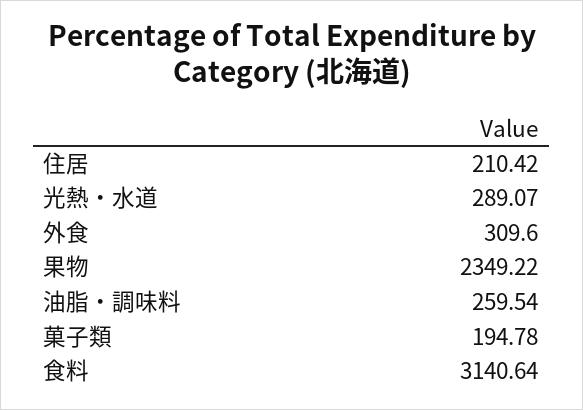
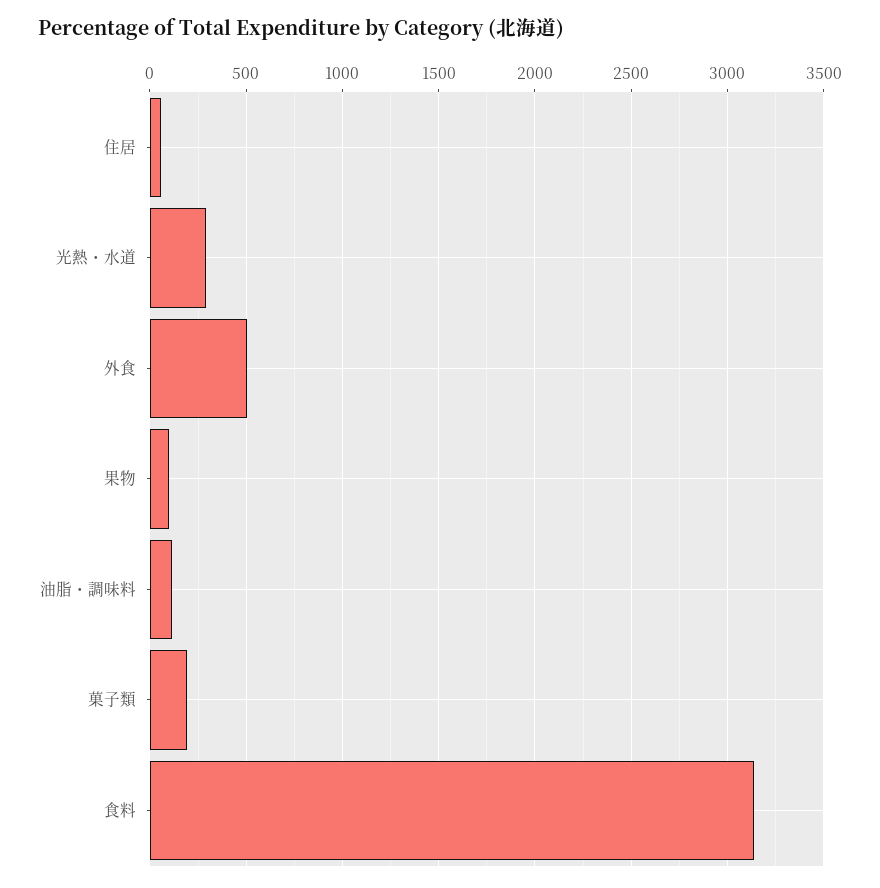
住居: 210.42 -> 50
外食: 309.6 -> 500
果物: 2349.22 -> 100
油脂・調味料: 259.54 -> 100

